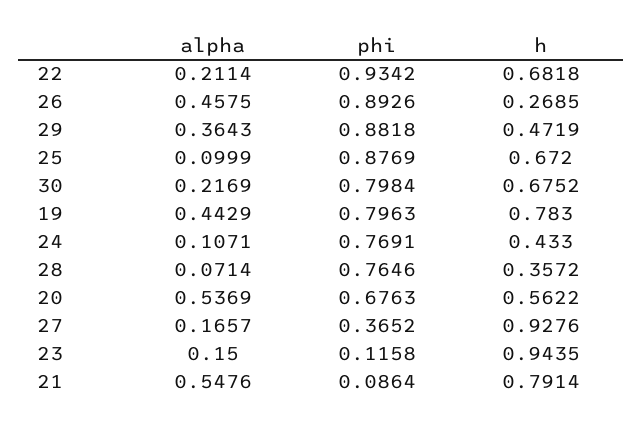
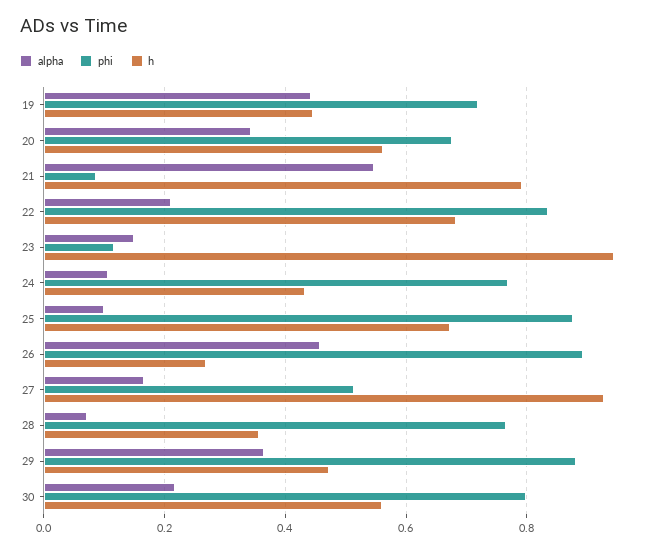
phi, 22: 0.9342 -> 0.84
h, 30: 0.6752 -> 0.56
phi, 19: 0.7963 -> 0.72
h, 19: 0.783 -> 0.44
alpha, 20: 0.5369 -> 0.34
phi, 27: 0.3652 -> 0.52

